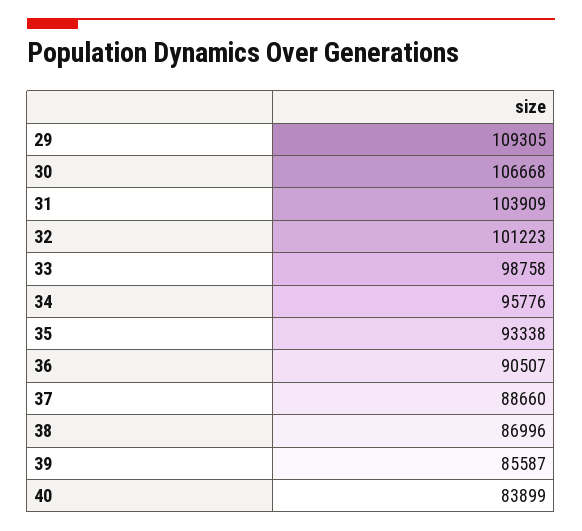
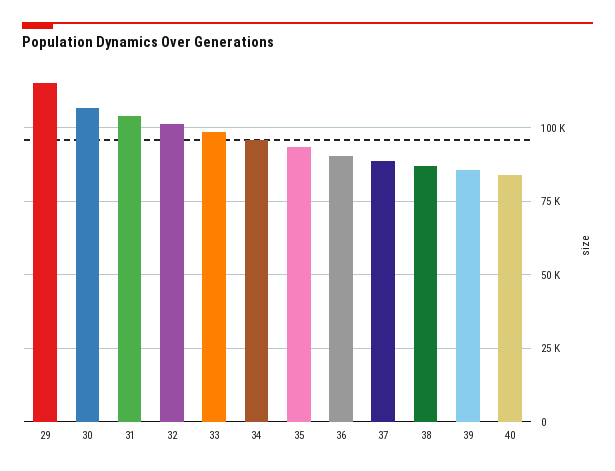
29: 109305 -> 115000

